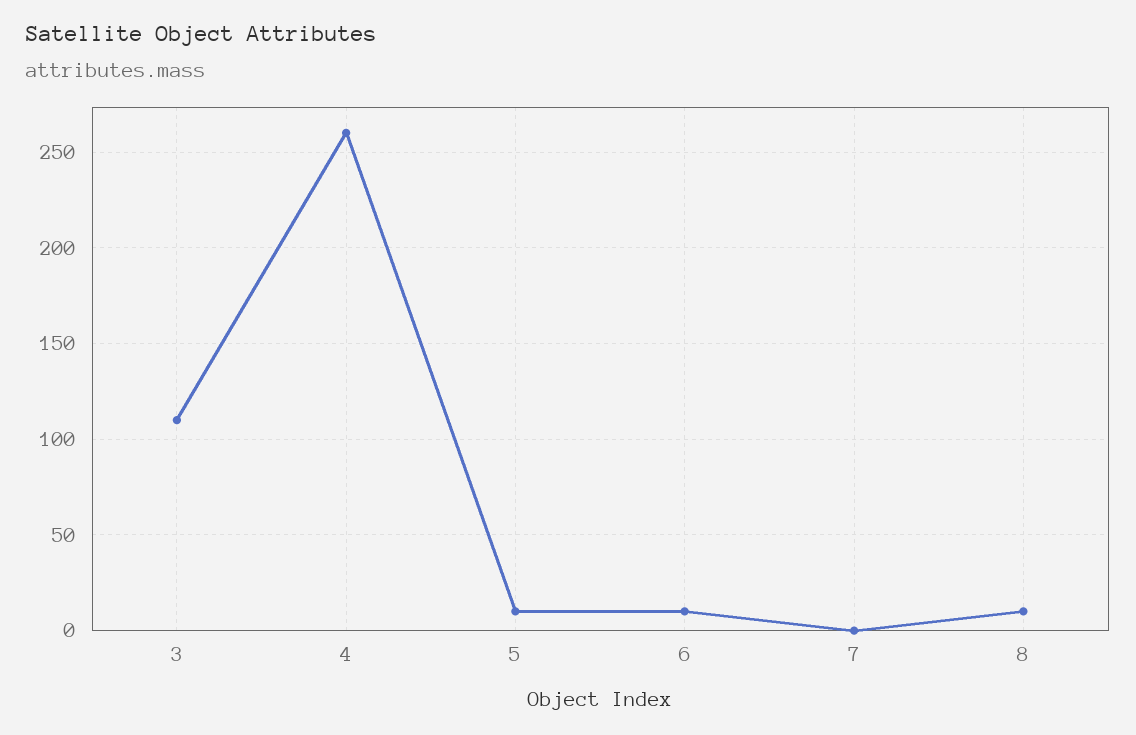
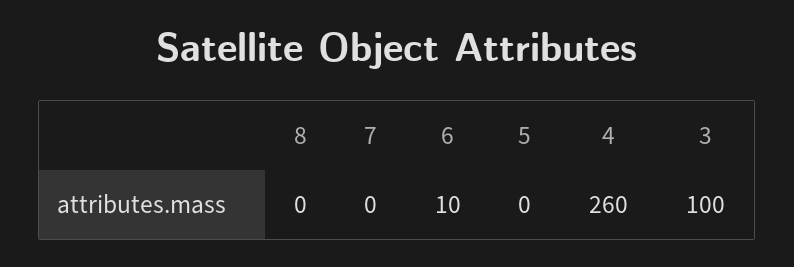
3: 110 -> 100
5: 10 -> 0
8: 10 -> 0

